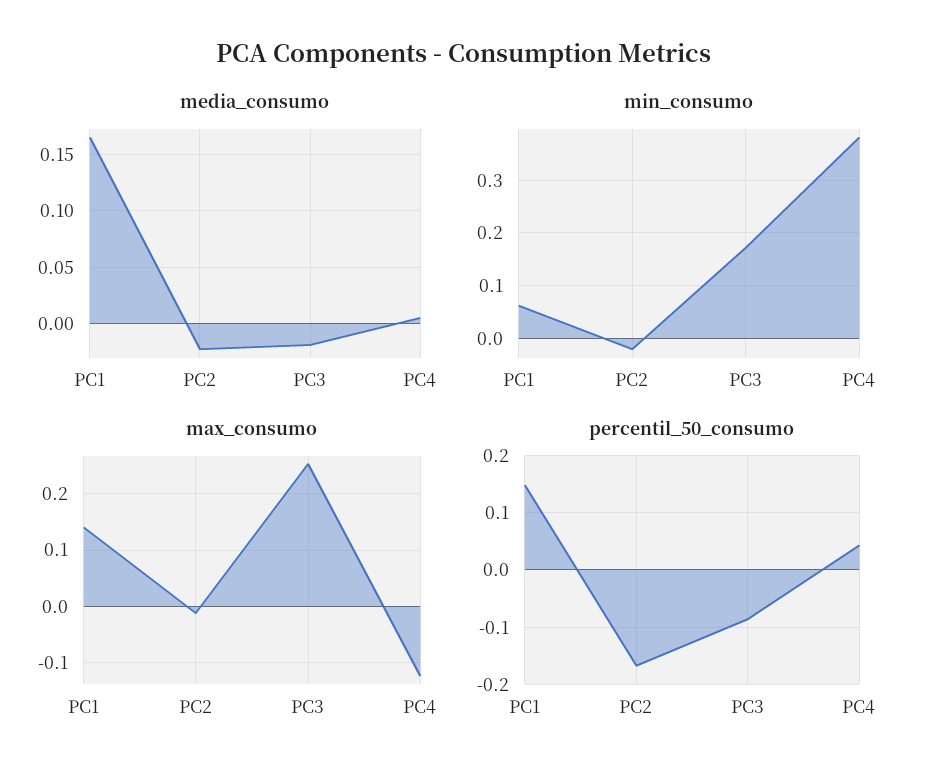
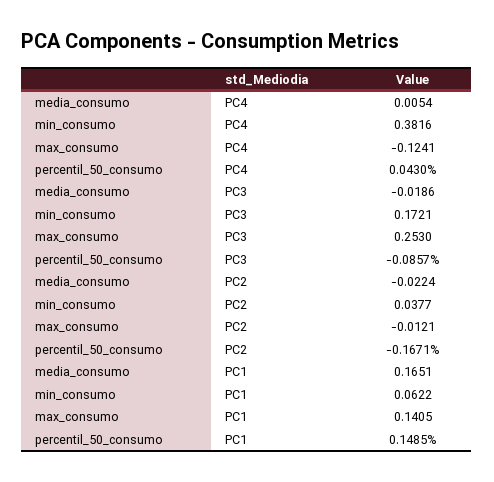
min_consumo, PC2: -0.02 -> 0.0377

